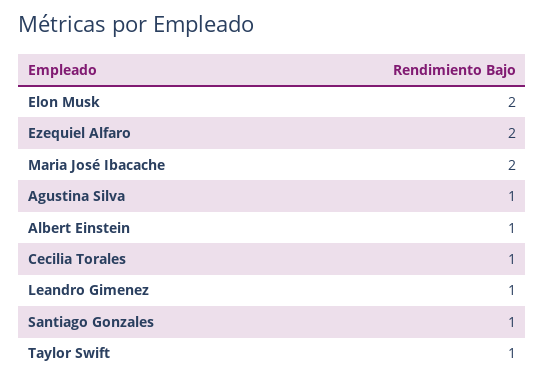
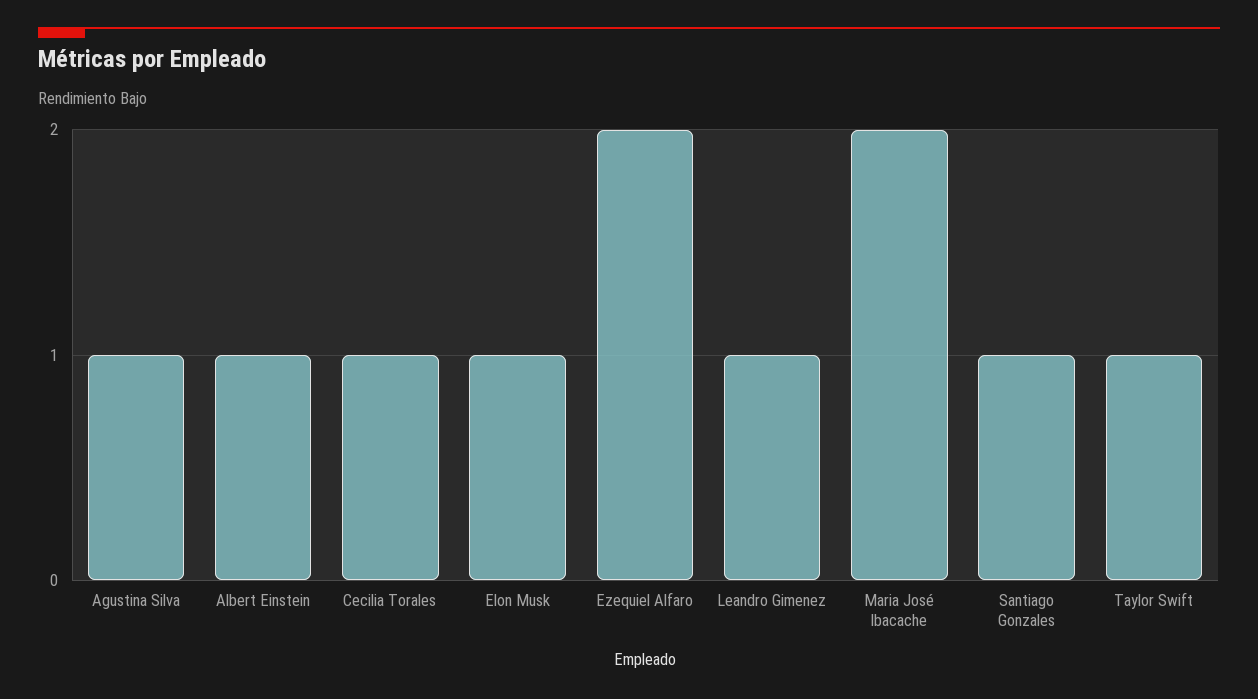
Elon Musk: 2 -> 1

